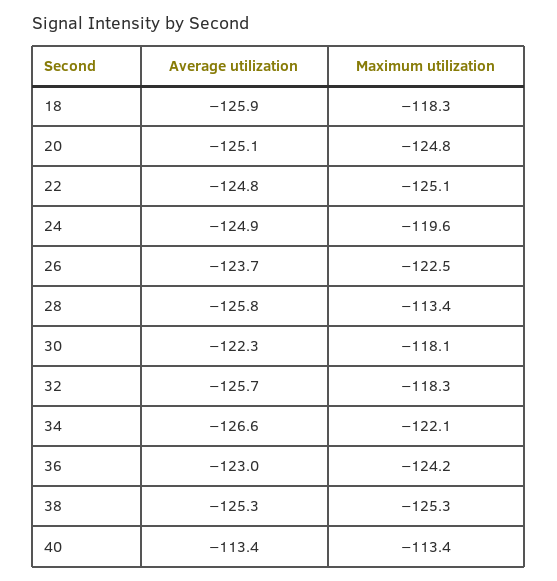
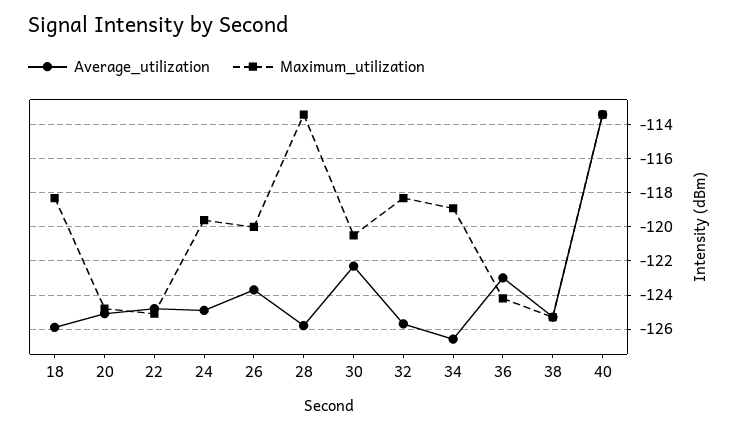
Maximum utilization, 26: -122.5 -> -120
Maximum utilization, 30: -118.1 -> -120.5
Maximum utilization, 34: -122.1 -> -119

